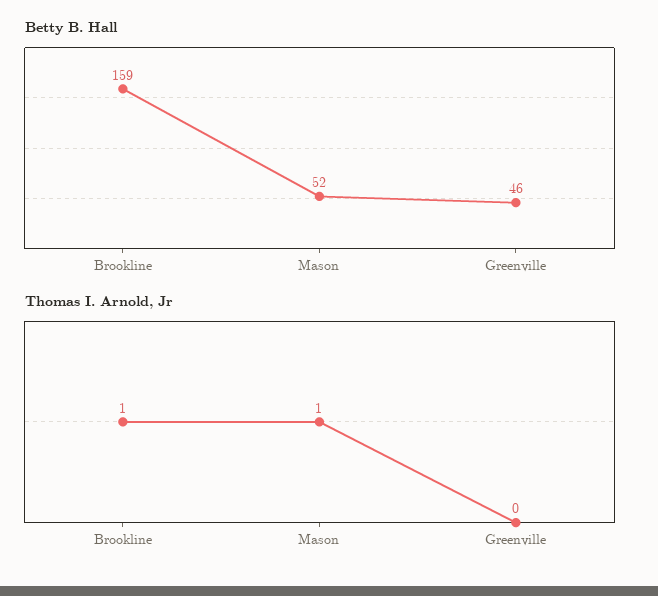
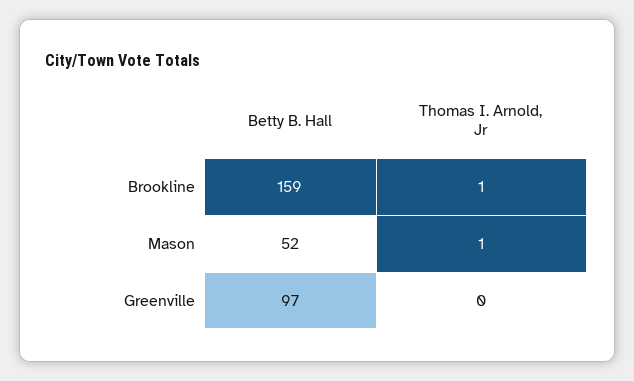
Betty B. Hall, Greenville: 46 -> 97

